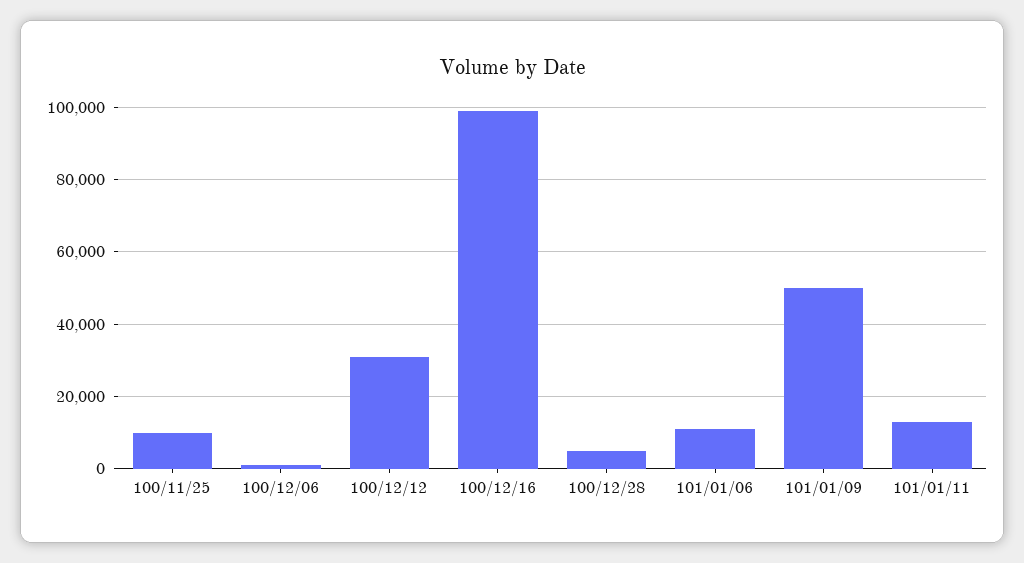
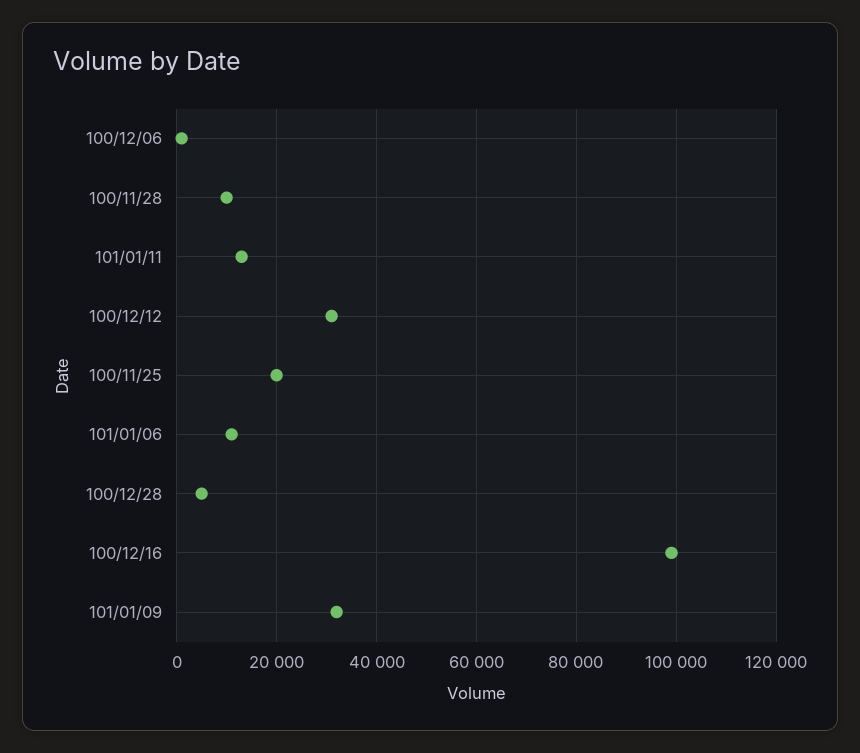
100/11/25: 10000 -> 20000
101/01/09: 50000 -> 32000
100/11/28: none -> 10000

